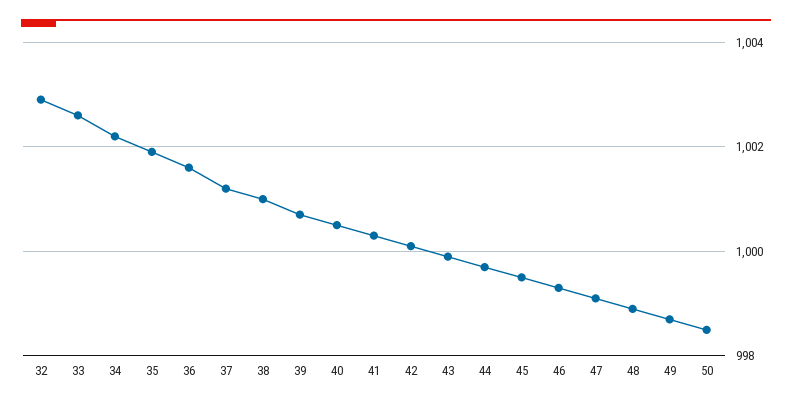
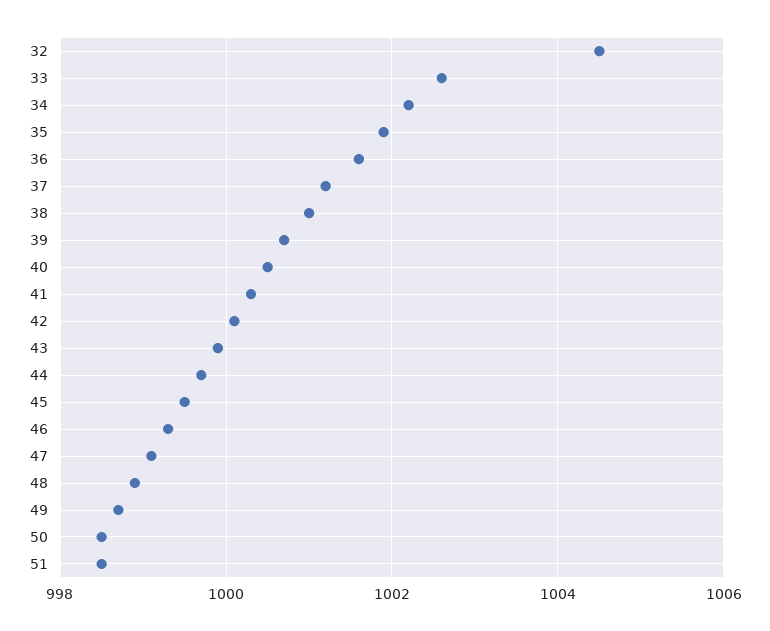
32: 1003 -> 1004.5
51: none -> 998.5

